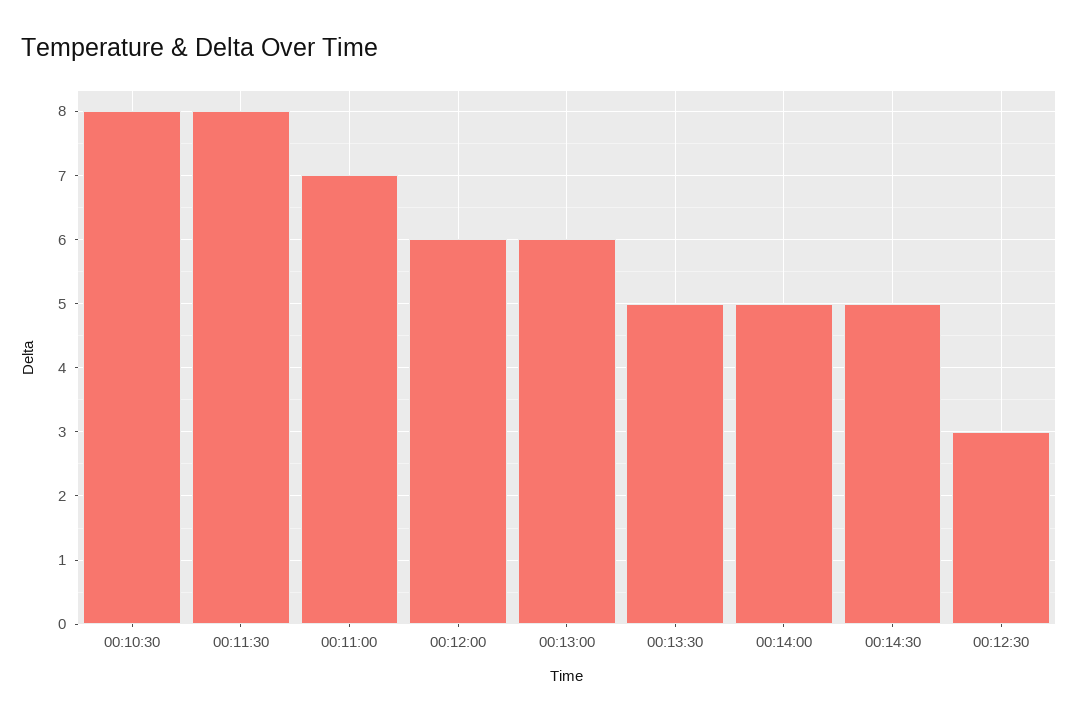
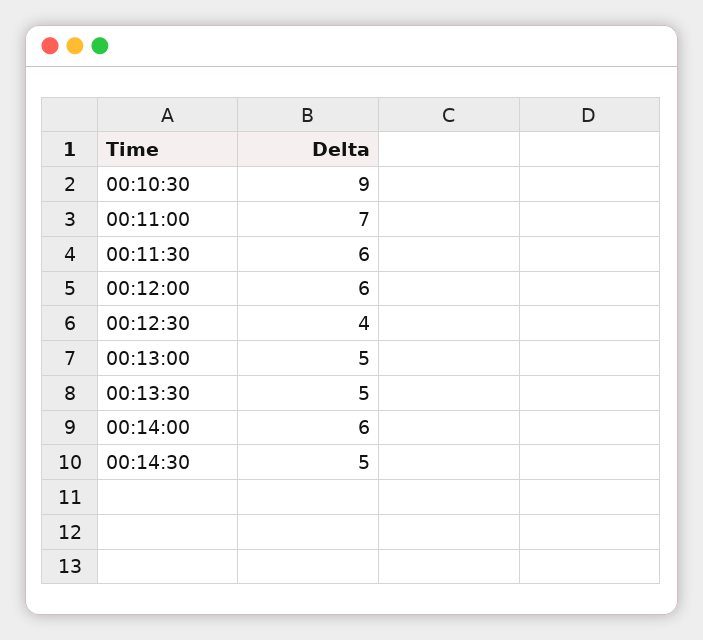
00:10:30: 8 -> 9
00:11:30: 8 -> 6
00:13:00: 6 -> 5
00:14:00: 5 -> 6
00:12:30: 3 -> 4

